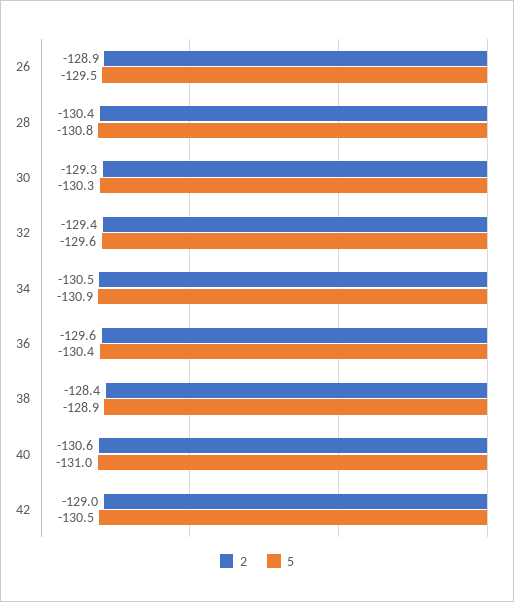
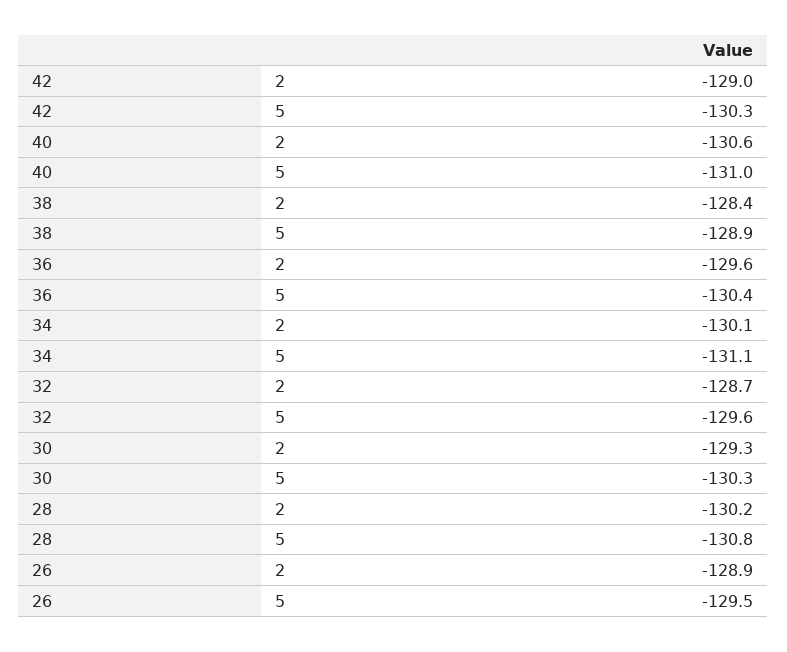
2, 28: -130.4 -> -130.2
2, 32: -129.4 -> -128.7
2, 34: -130.5 -> -130.1
5, 34: -130.9 -> -131.1
5, 42: -130.5 -> -130.3

